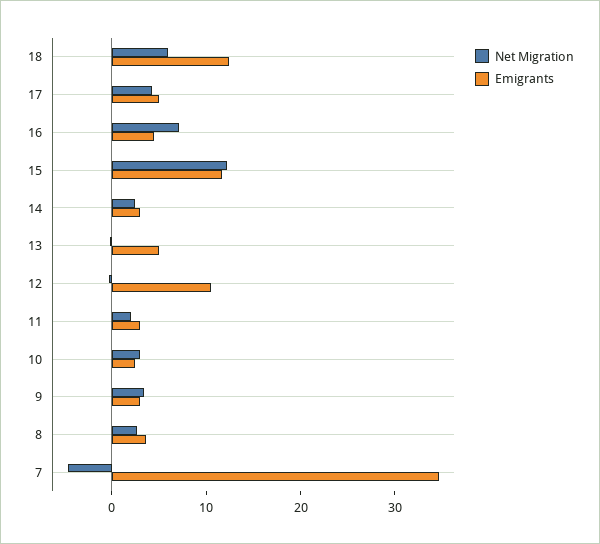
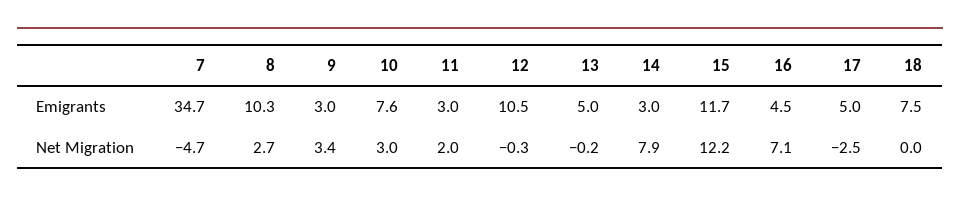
Net Migration, 18: 6 -> 0
Emigrants, 18: 12 -> 7.5
Net Migration, 17: 4 -> -2.5
Net Migration, 14: 2 -> 7.9
Emigrants, 10: 2 -> 7.6
Emigrants, 8: 4 -> 10.3

